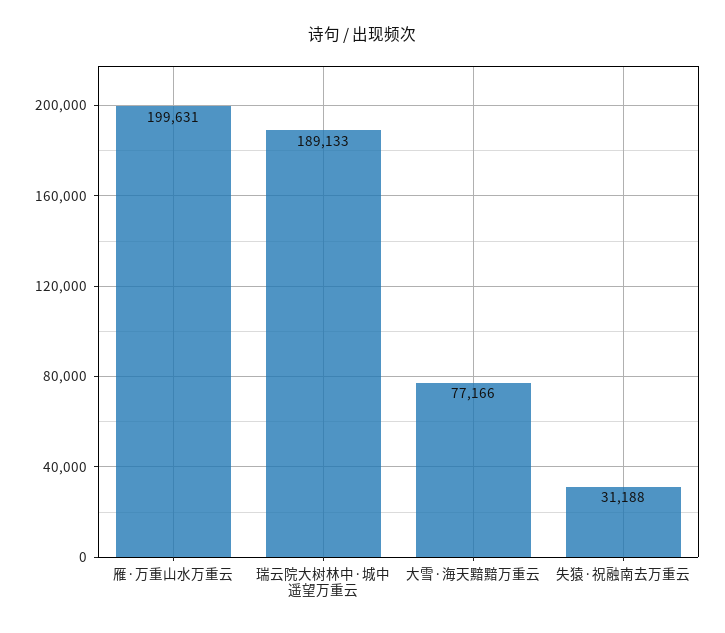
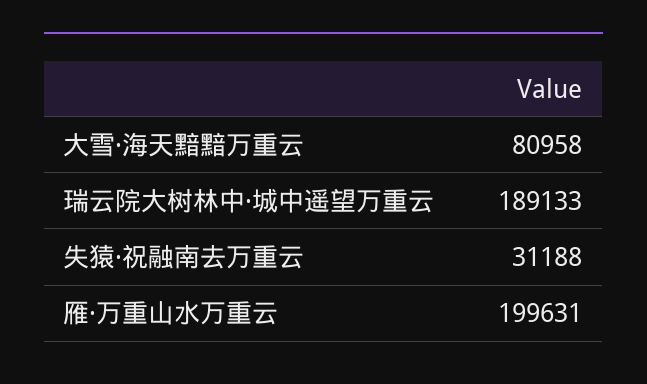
大雪·海天黯黯万重云: 77166 -> 80958

